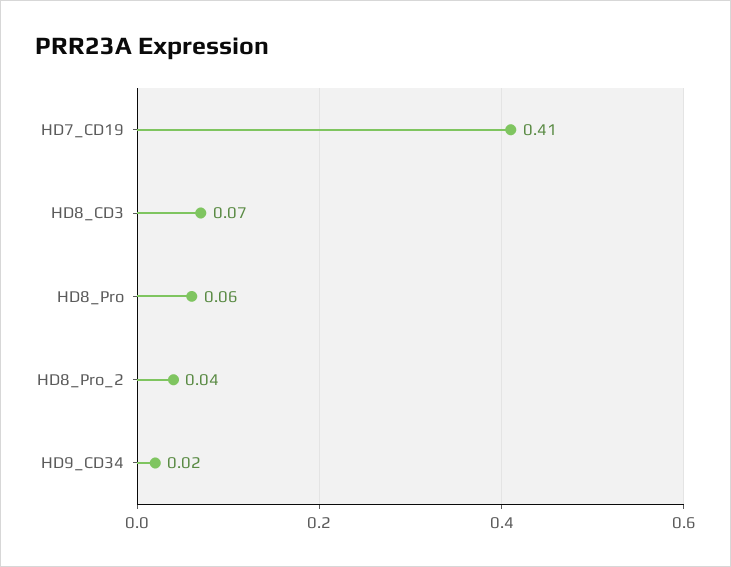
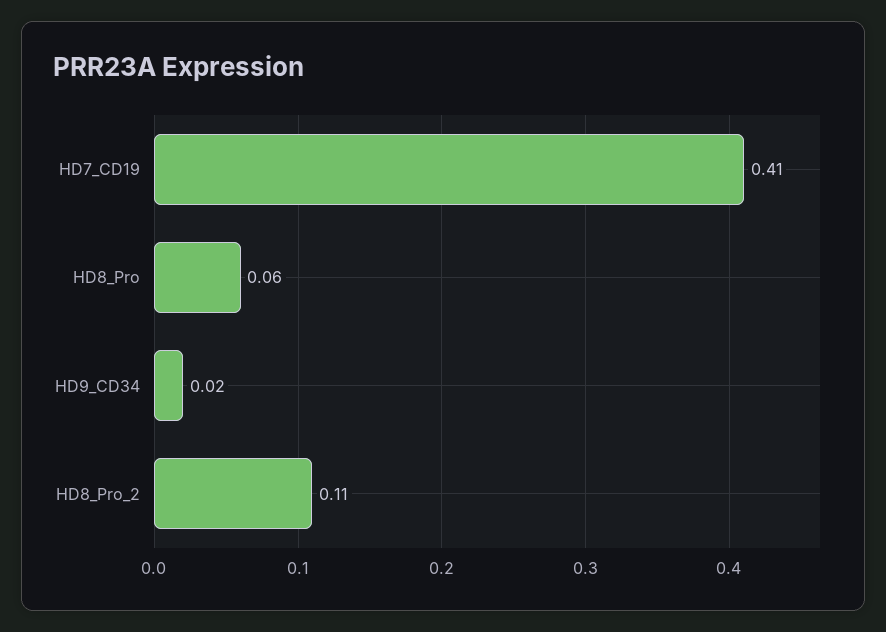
HD8_CD3: 0.07 -> none
HD8_Pro_2: 0.04 -> 0.11

